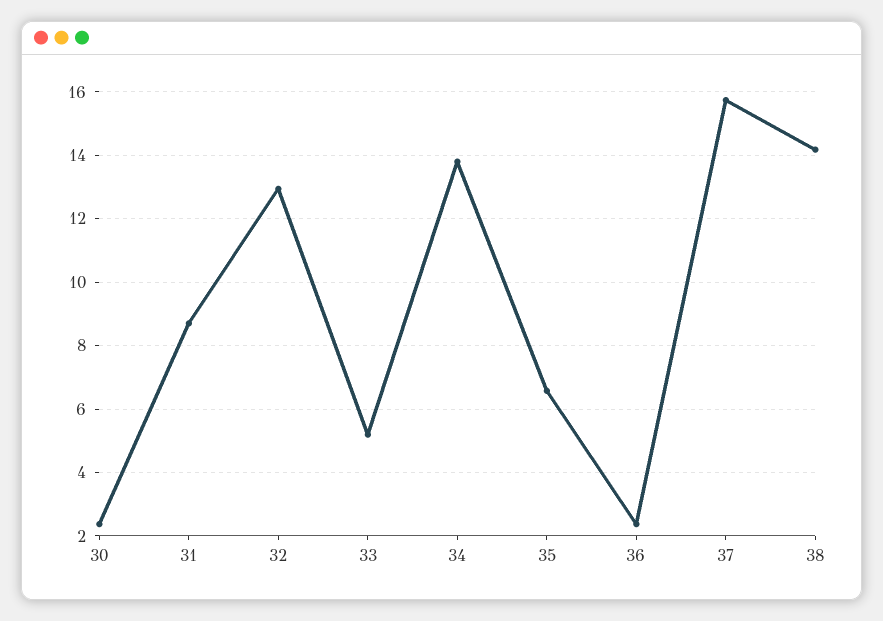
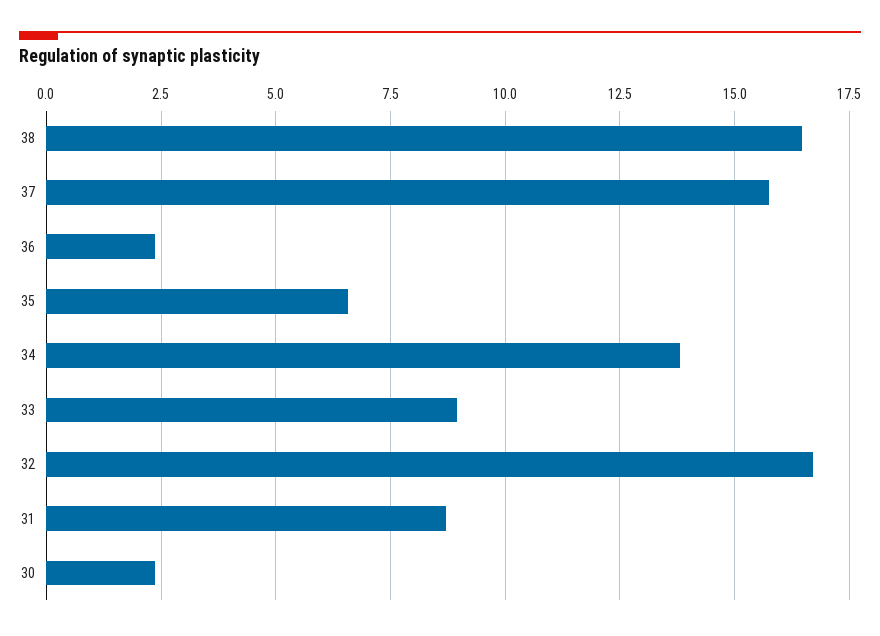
32: 13 -> 16.75
33: 5.2 -> 9
38: 14.2 -> 16.5

